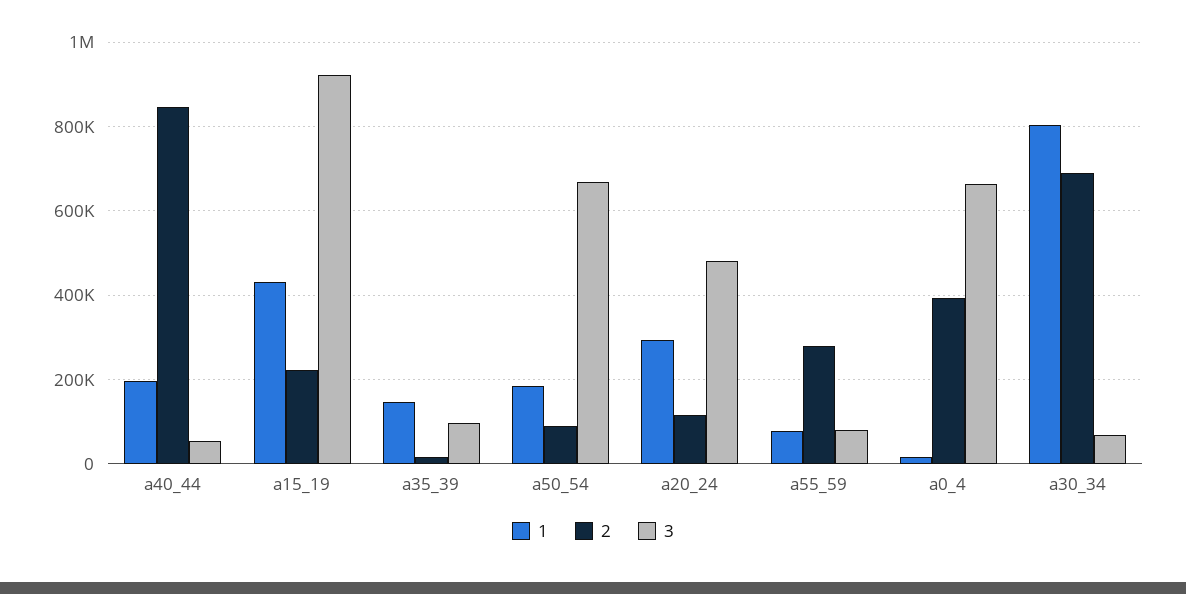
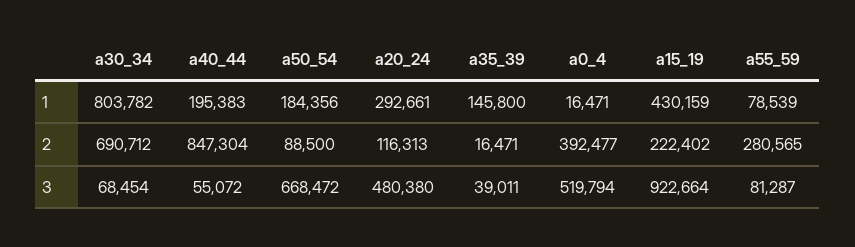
3, a35_39: 100000 -> 39011
3, a0_4: 660000 -> 519794

